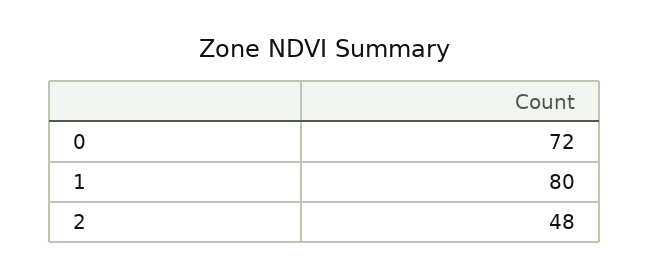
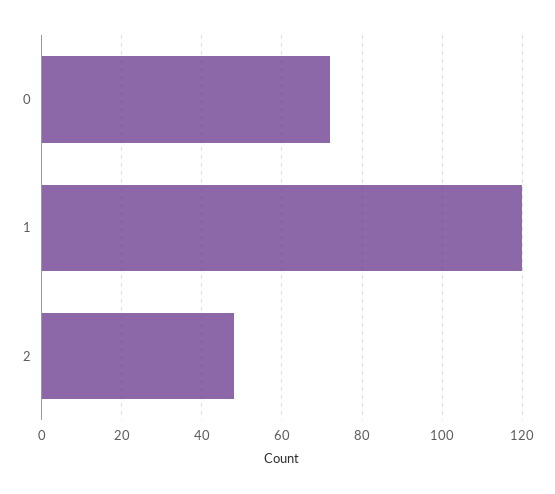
1: 80 -> 120

